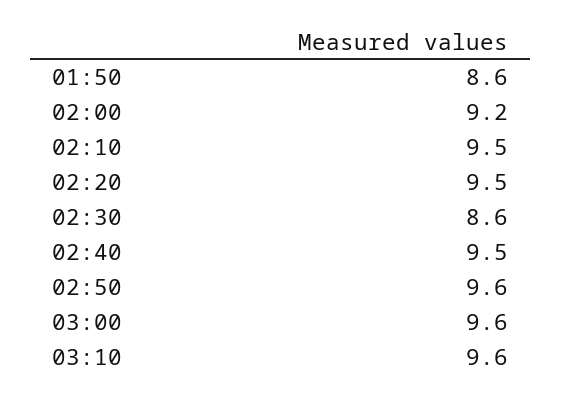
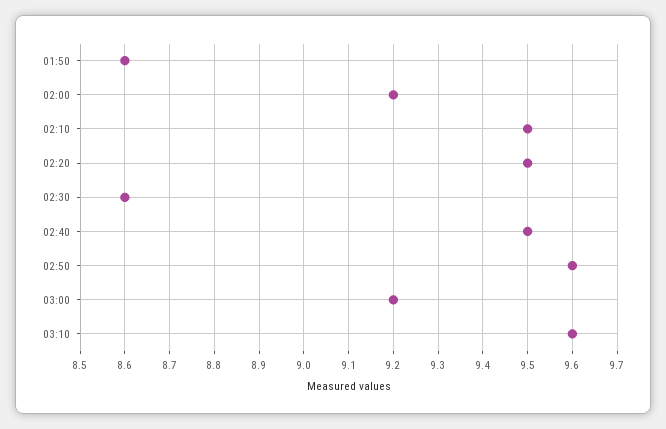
03:00: 9.6 -> 9.2

